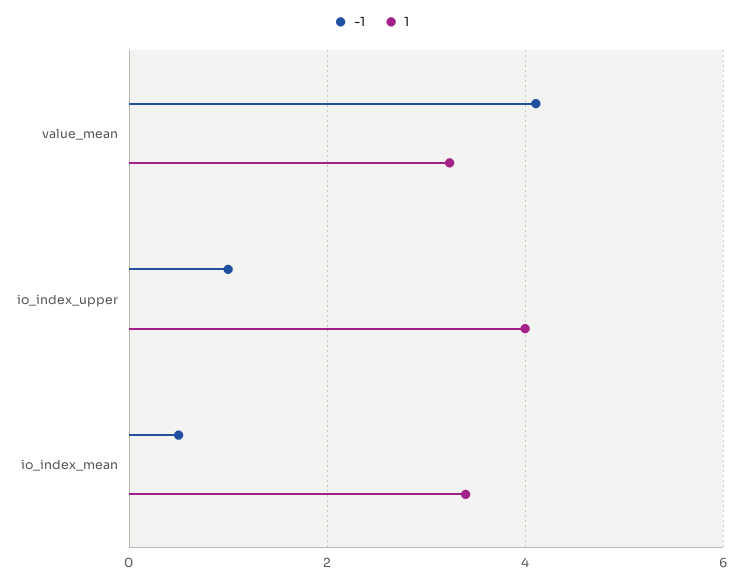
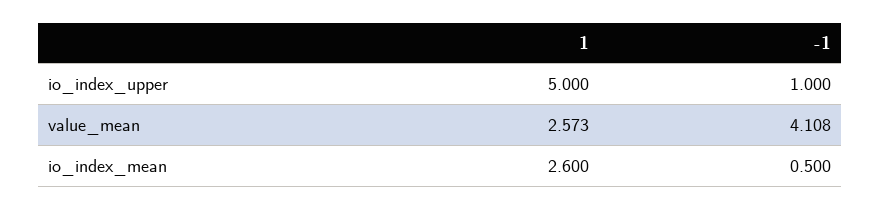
1, value_mean: 3.2 -> 2.573
1, io_index_upper: 4 -> 5
1, io_index_mean: 3.4 -> 2.6

